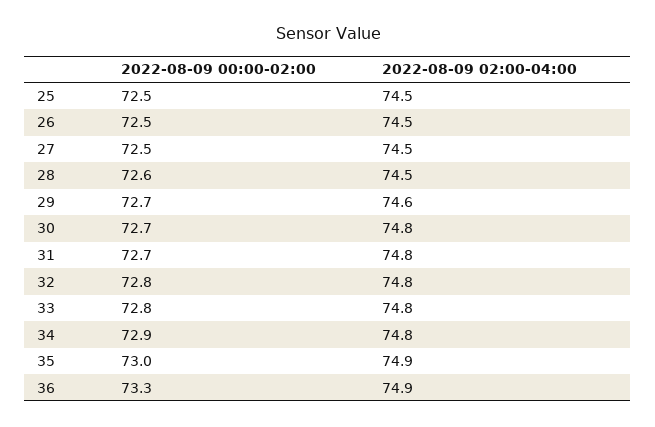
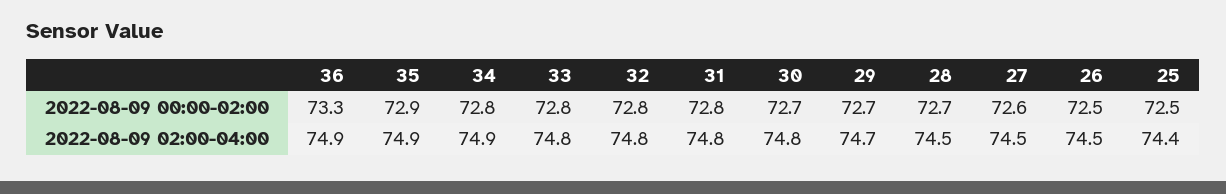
2022-08-09 02:00-04:00, 25: 74.5 -> 74.4
2022-08-09 00:00-02:00, 27: 72.5 -> 72.6
2022-08-09 00:00-02:00, 28: 72.6 -> 72.7
2022-08-09 02:00-04:00, 29: 74.6 -> 74.7
2022-08-09 00:00-02:00, 31: 72.7 -> 72.8
2022-08-09 00:00-02:00, 34: 72.9 -> 72.8
2022-08-09 02:00-04:00, 34: 74.8 -> 74.9
2022-08-09 00:00-02:00, 35: 73 -> 72.9

